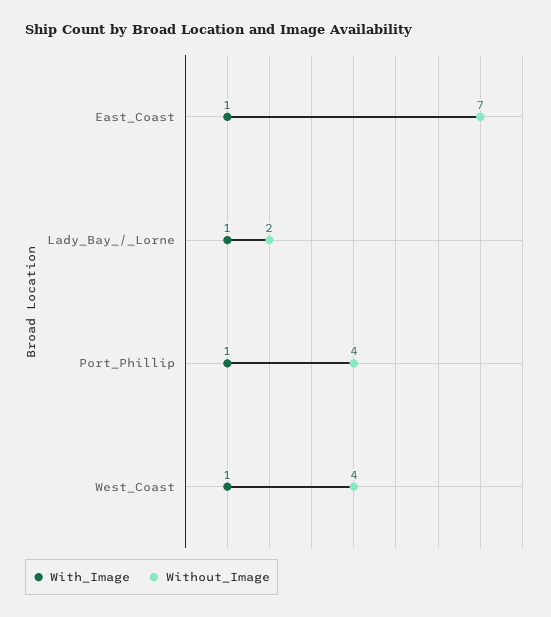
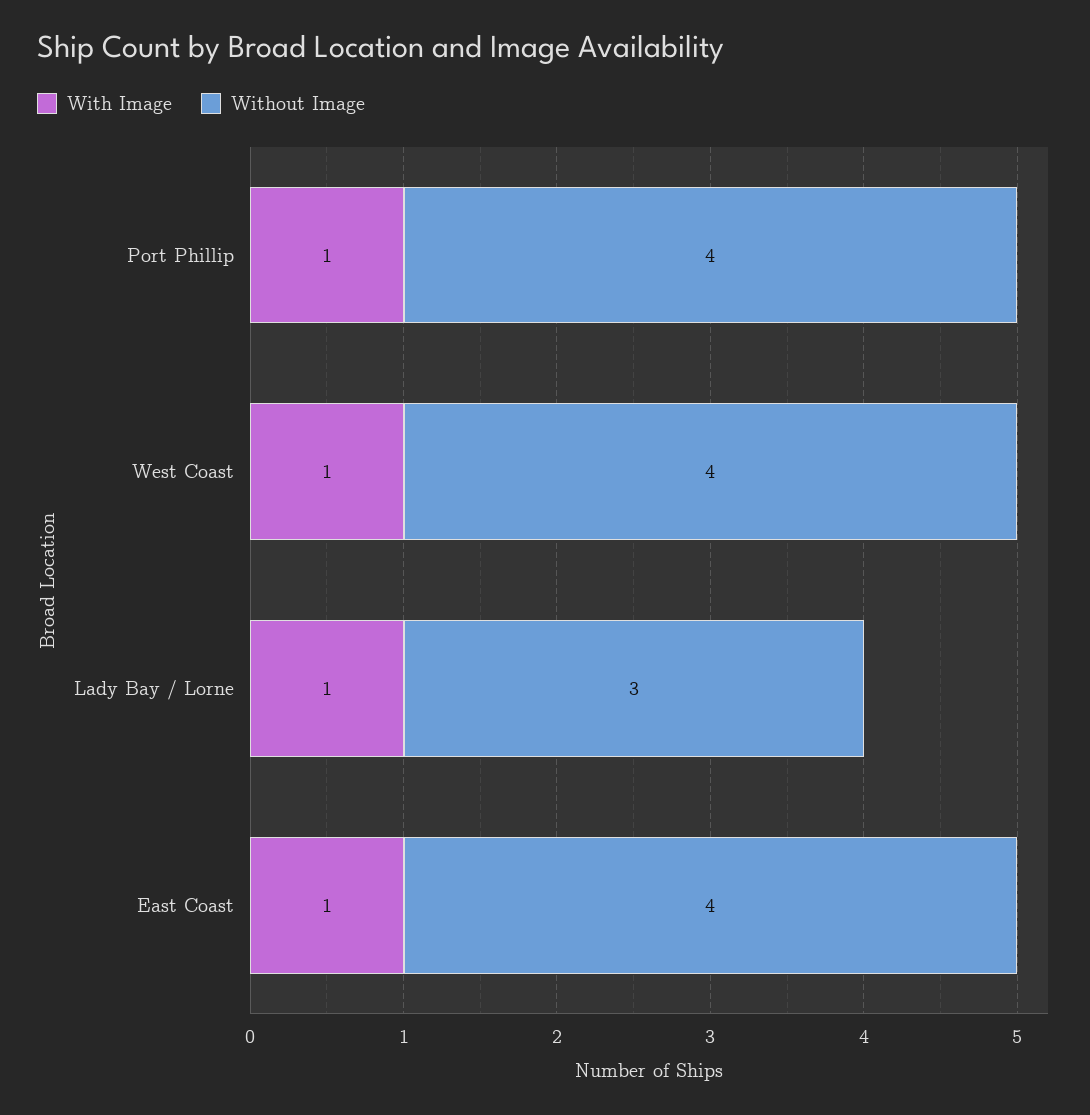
Without_Image, East_Coast: 7 -> 4
Without_Image, Lady_Bay_/_Lorne: 2 -> 3

